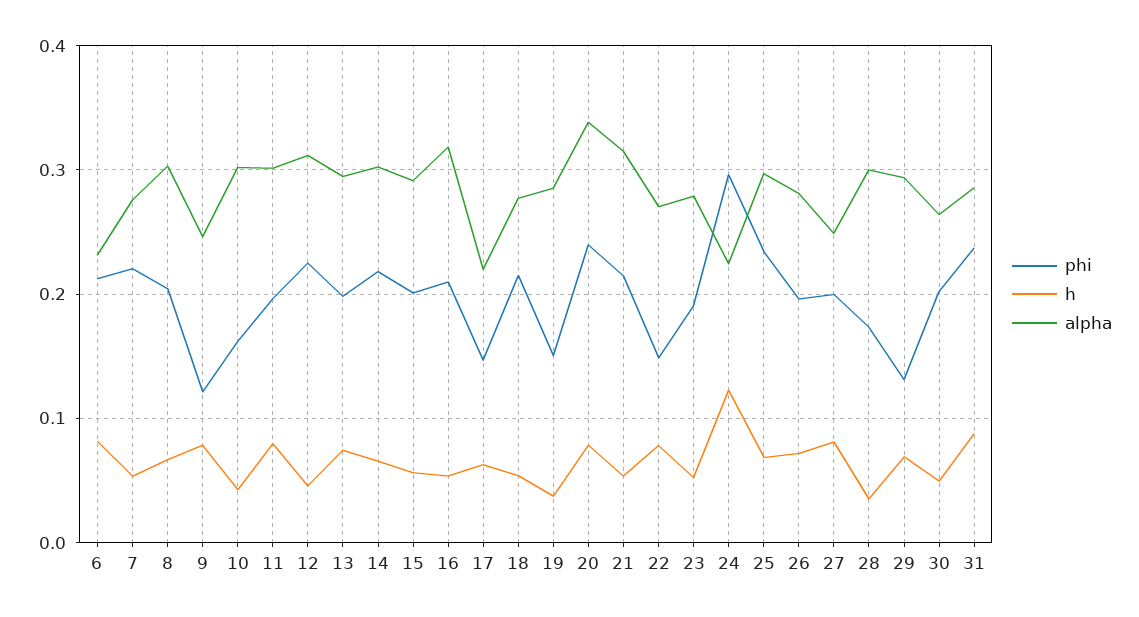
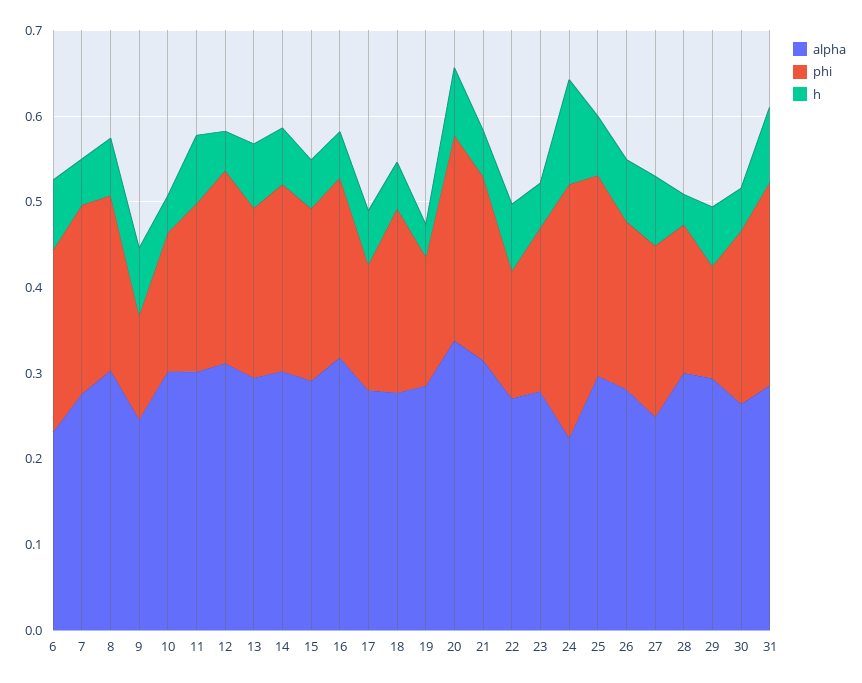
alpha, 17: 0.22 -> 0.28

